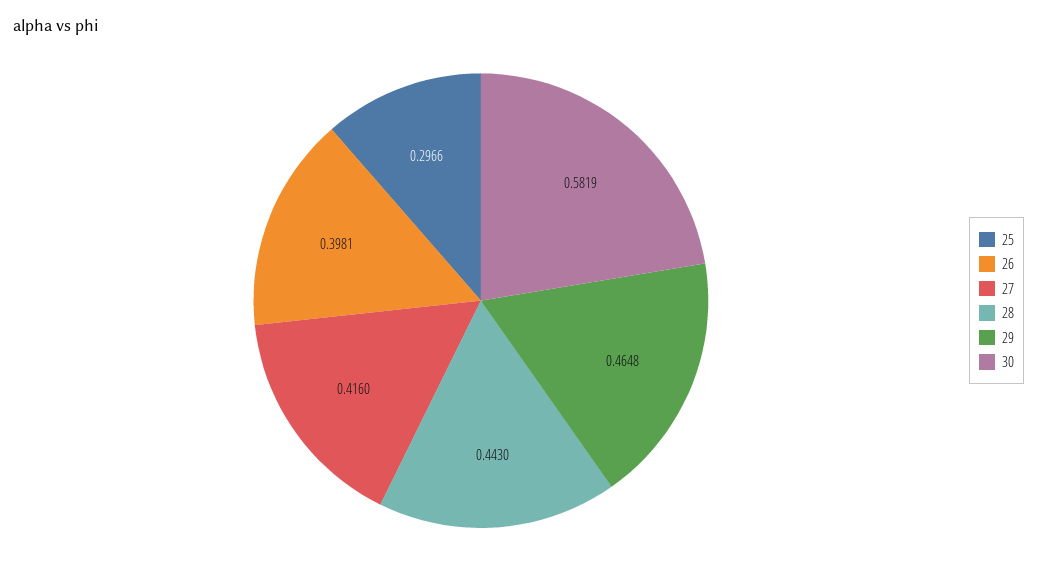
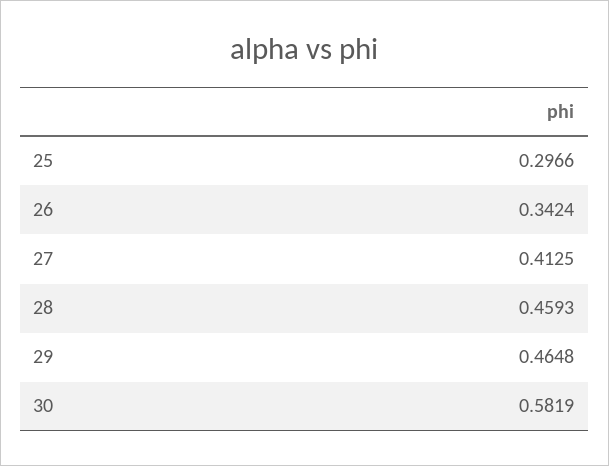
26: 0.3981 -> 0.3424
27: 0.416 -> 0.4125
28: 0.443 -> 0.4593

